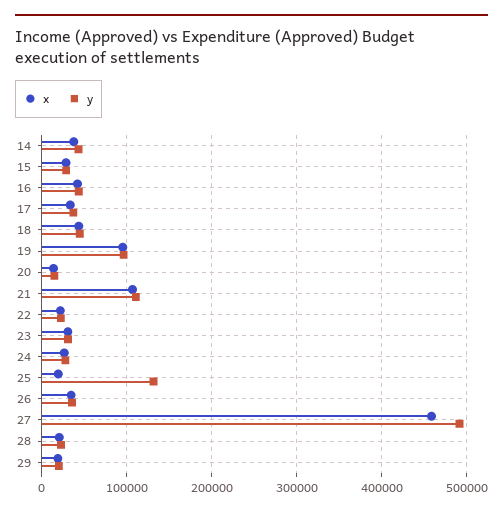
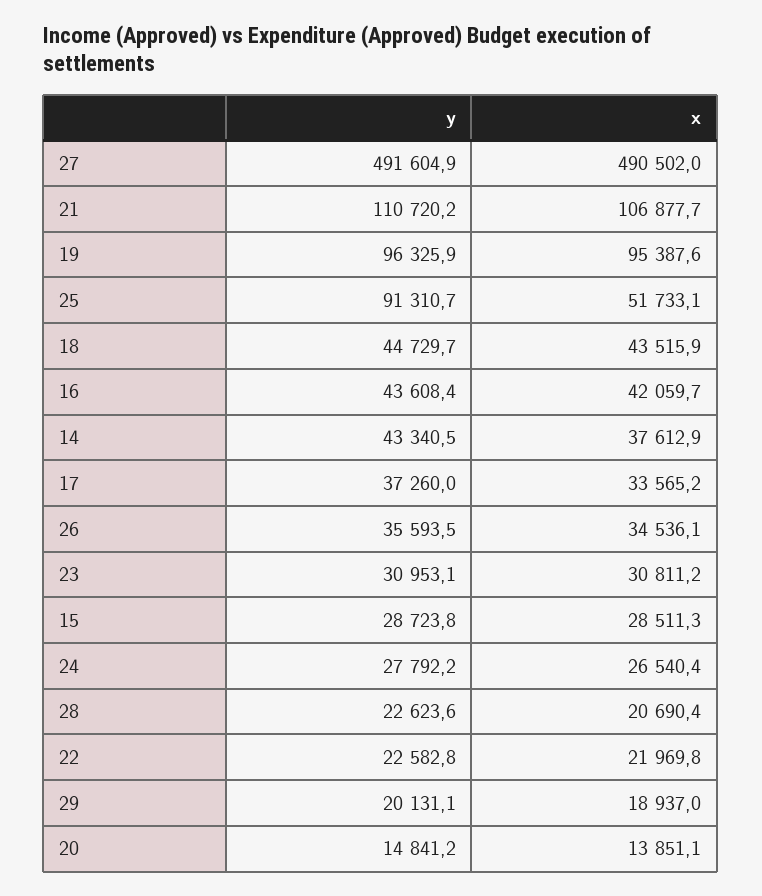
x, 25: 20000 -> 51733.1
y, 25: 130000 -> 91310.7
x, 27: 460000 -> 490502

